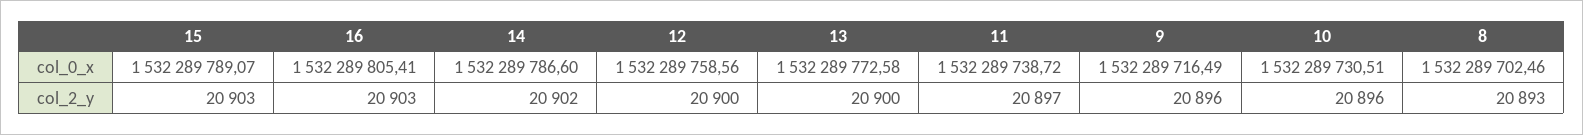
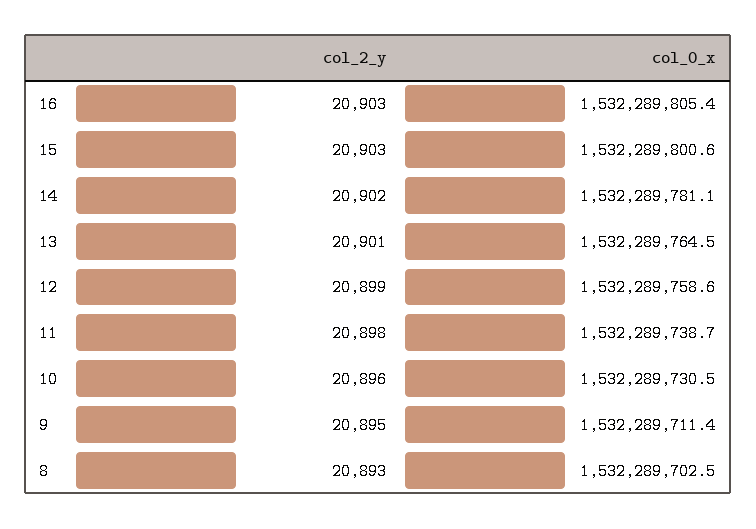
15, col_0_x: 1532289789.07 -> 1532289800.6
14, col_0_x: 1532289786.6 -> 1532289781.1
13, col_0_x: 1532289772.58 -> 1532289764.5
9, col_0_x: 1532289716.49 -> 1532289711.4
12, col_2_y: 20900 -> 20899
13, col_2_y: 20900 -> 20901
11, col_2_y: 20897 -> 20898
9, col_2_y: 20896 -> 20895

